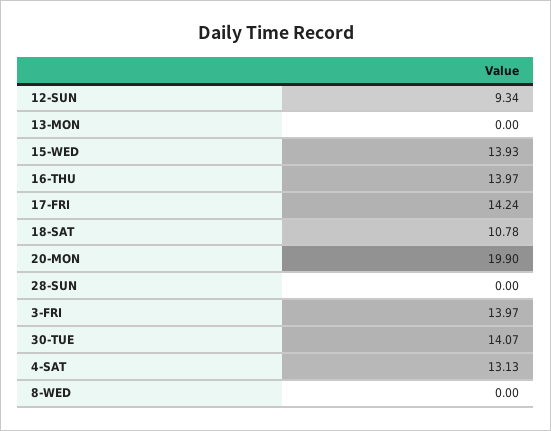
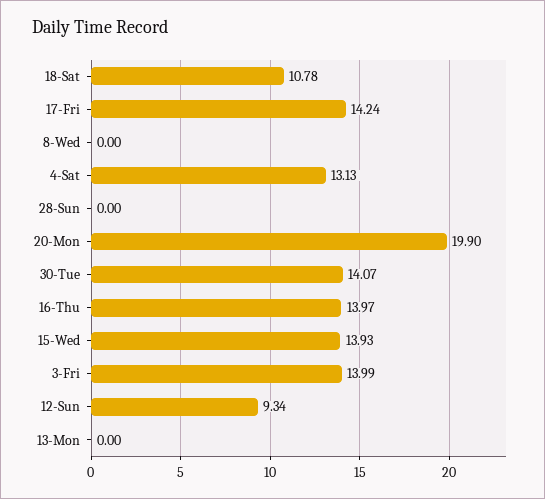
3-FRI: 13.97 -> 13.99

